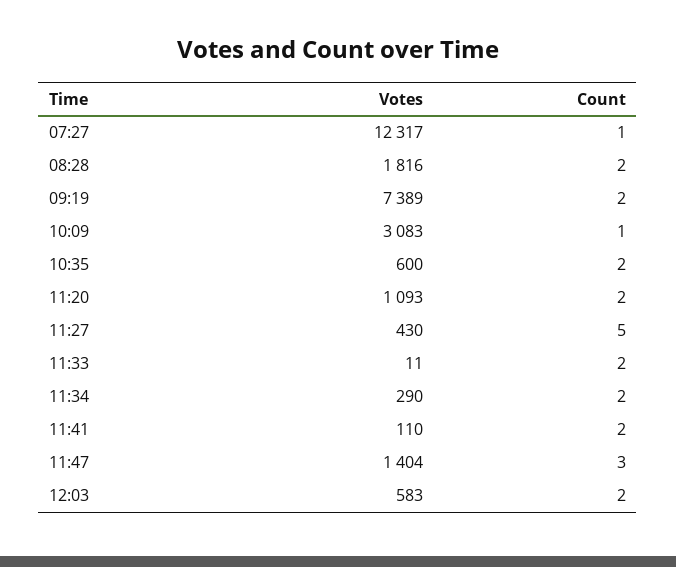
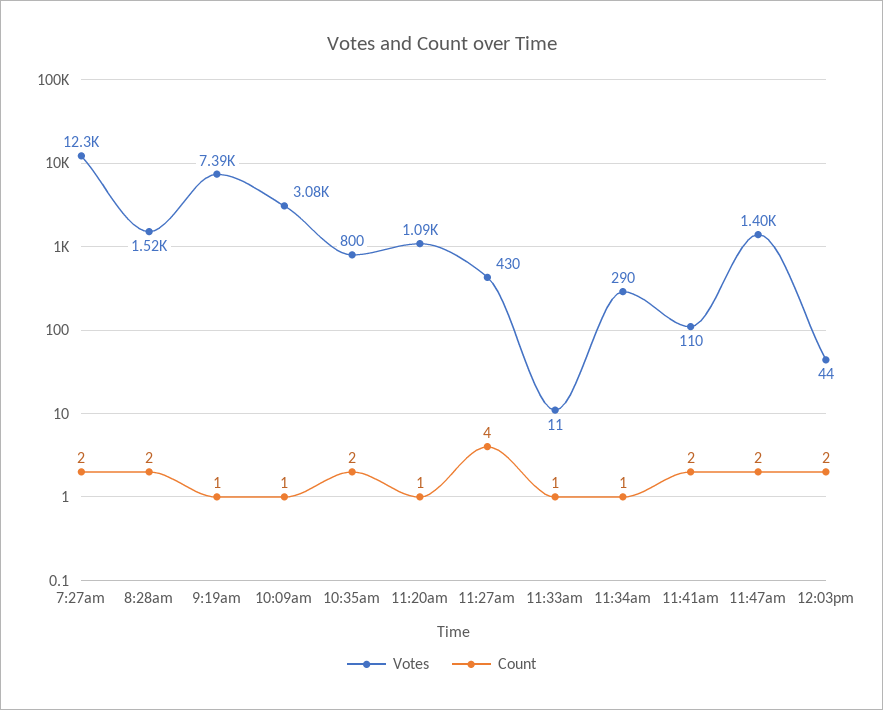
Count, 07:27: 1 -> 2
Votes, 08:28: 1816 -> 1520
Count, 09:19: 2 -> 1
Votes, 10:35: 600 -> 800
Count, 11:20: 2 -> 1
Count, 11:27: 5 -> 4
Count, 11:33: 2 -> 1
Count, 11:34: 2 -> 1
Count, 11:47: 3 -> 2
Votes, 12:03: 583 -> 44

